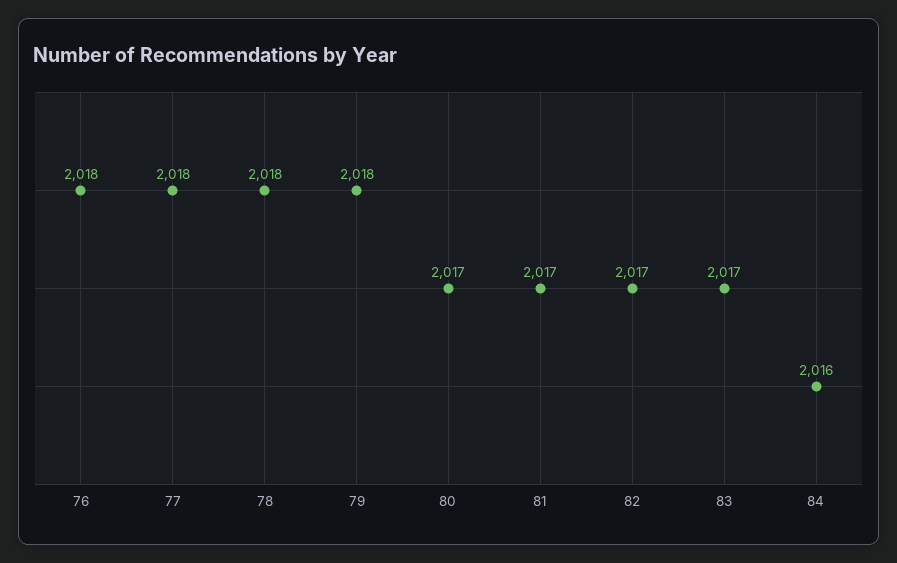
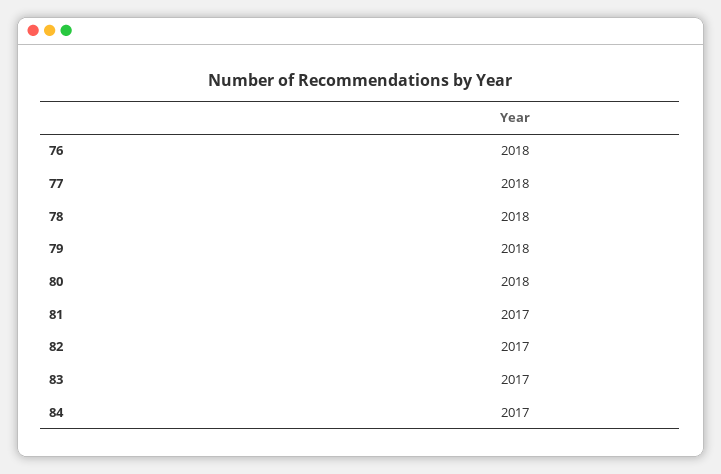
80: 2017 -> 2018
84: 2016 -> 2017

